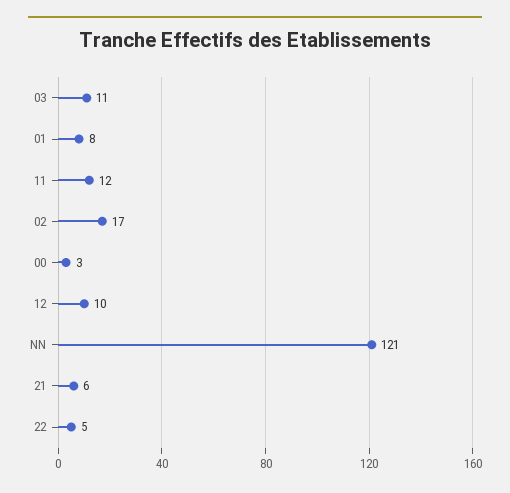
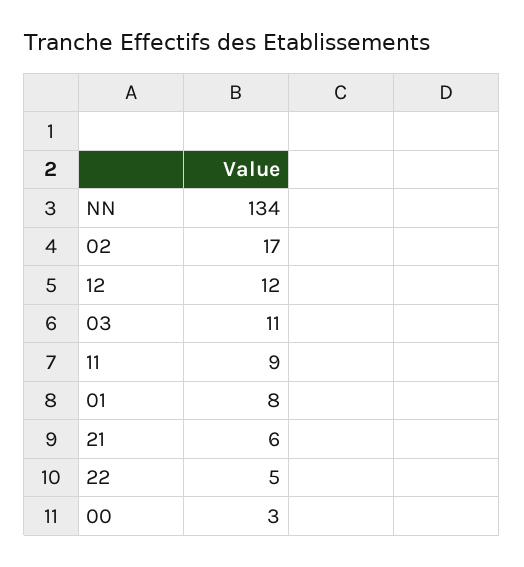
11: 12 -> 9
12: 10 -> 12
NN: 121 -> 134

